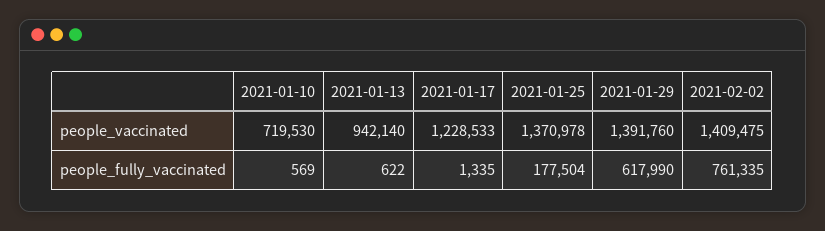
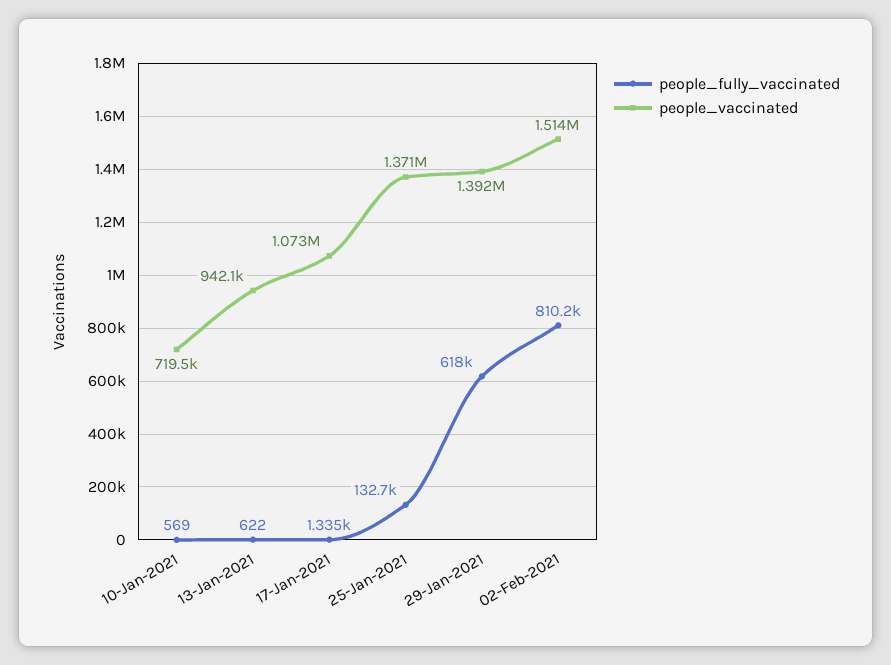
people_vaccinated, 2021-01-17: 1228533 -> 1073000
people_vaccinated, 2021-02-02: 1409475 -> 1514000
people_fully_vaccinated, 2021-01-25: 177504 -> 132700
people_fully_vaccinated, 2021-02-02: 761335 -> 810200

